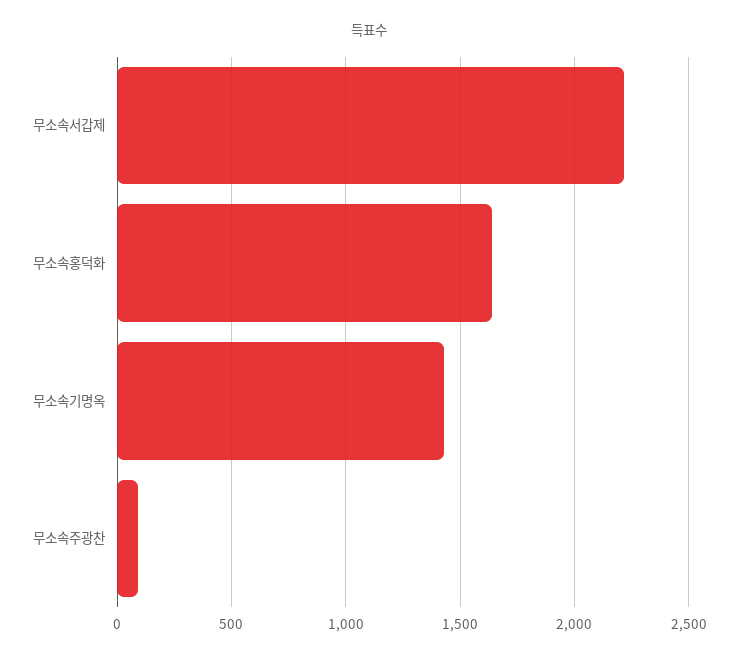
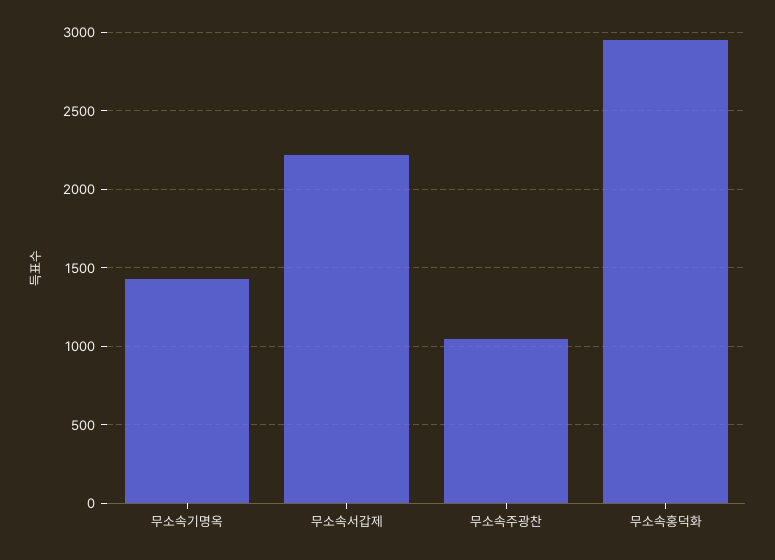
무소속홍덕화: 1650 -> 2950
무소속주광찬: 100 -> 1050

